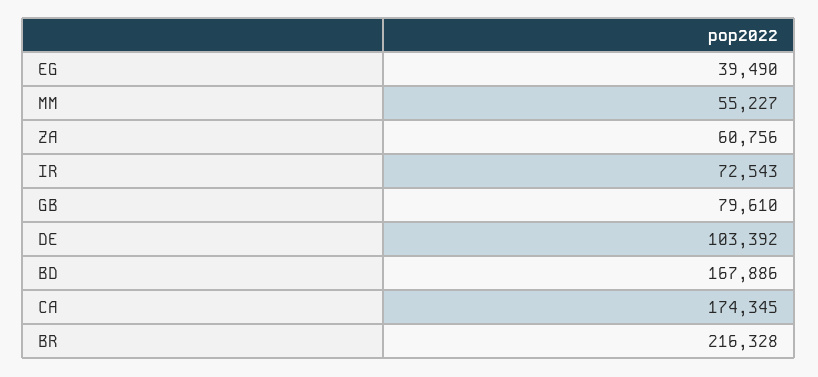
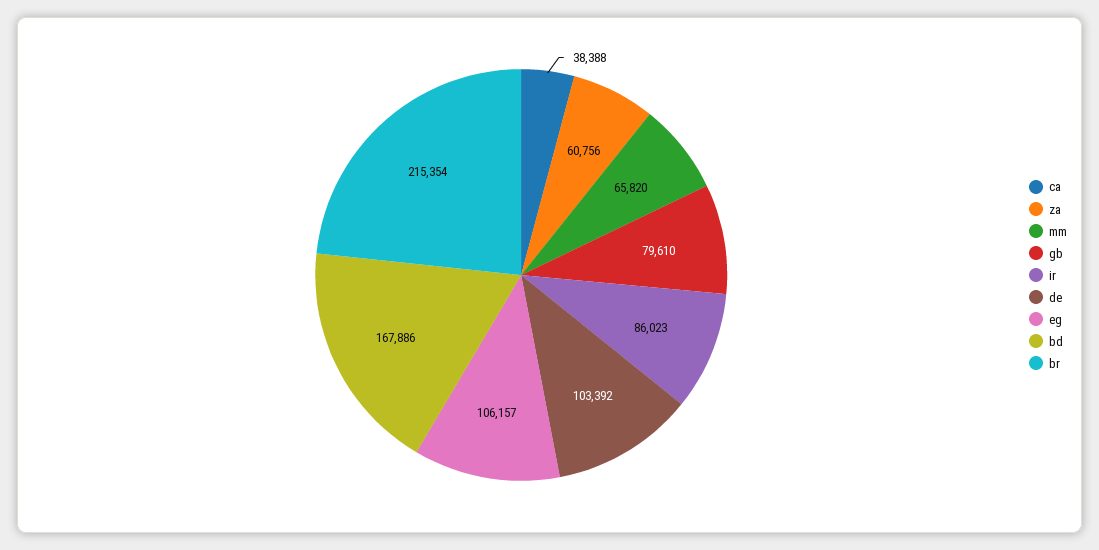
EG: 39490 -> 106157
MM: 55227 -> 65820
IR: 72543 -> 86023
CA: 174345 -> 38388
BR: 216328 -> 215354

